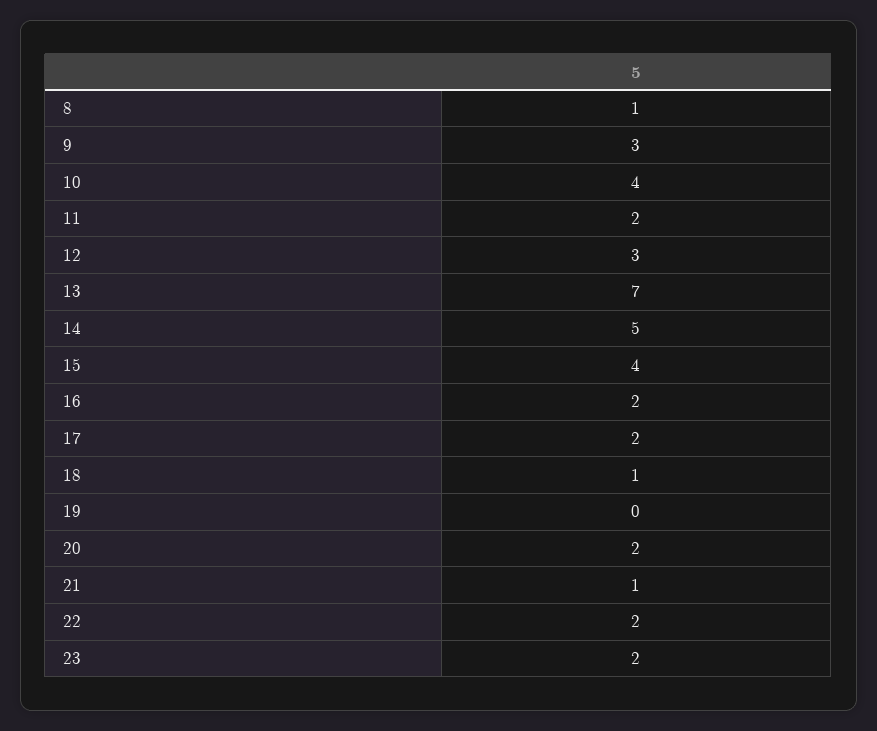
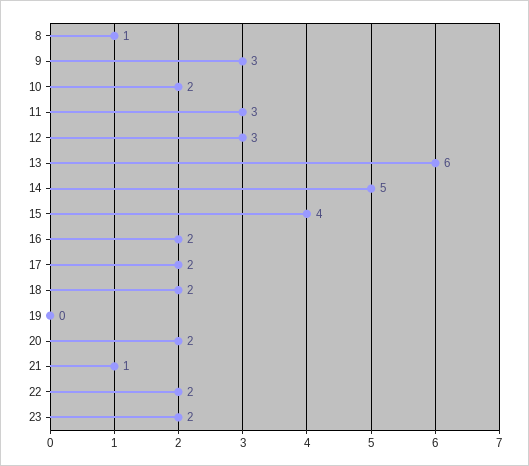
10: 4 -> 2
11: 2 -> 3
13: 7 -> 6
18: 1 -> 2

